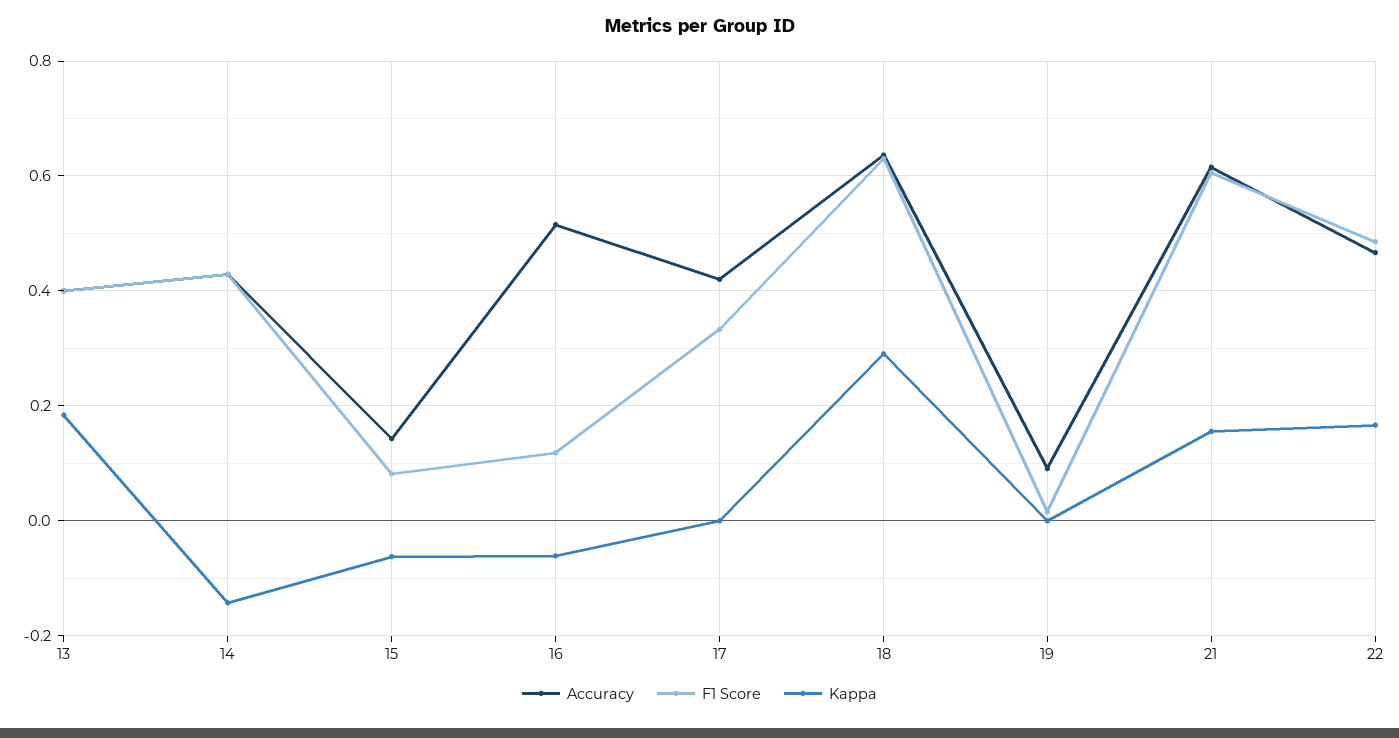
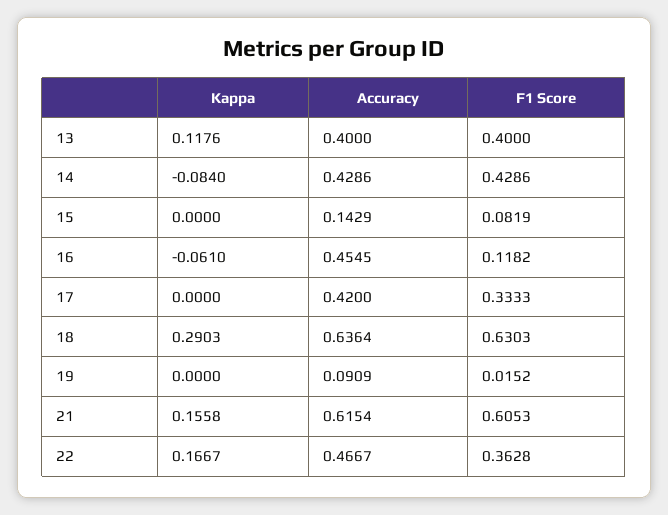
Kappa, 13: 0.18 -> 0.1176
Kappa, 14: -0.14 -> -0.084
Kappa, 15: -0.06 -> 0
Accuracy, 16: 0.52 -> 0.4545
F1 Score, 22: 0.48 -> 0.3628

